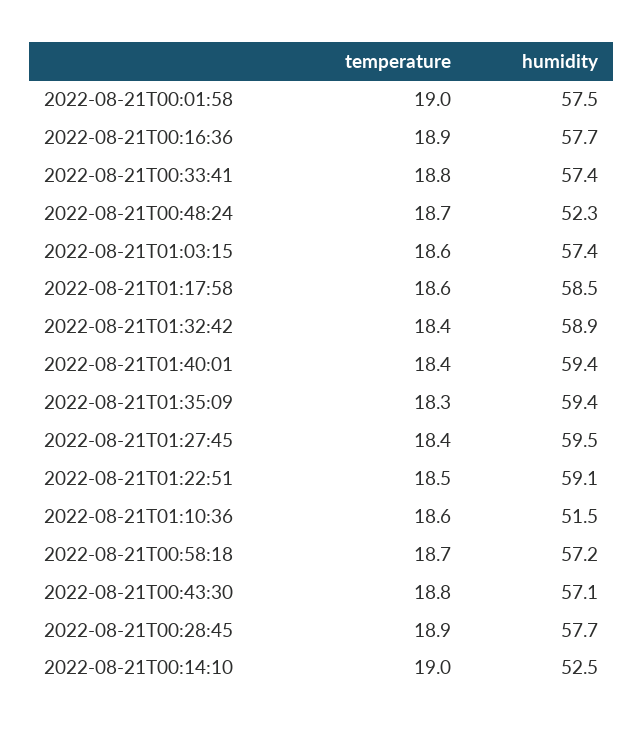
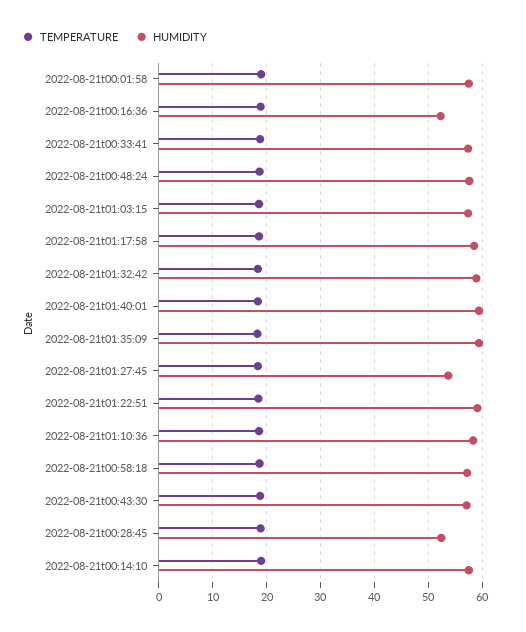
humidity, 2022-08-21T00:16:36: 57.7 -> 52
humidity, 2022-08-21T00:48:24: 52.3 -> 58
humidity, 2022-08-21T01:27:45: 59.5 -> 54
humidity, 2022-08-21T01:10:36: 51.5 -> 58
humidity, 2022-08-21T00:28:45: 57.7 -> 52
humidity, 2022-08-21T00:14:10: 52.5 -> 58

